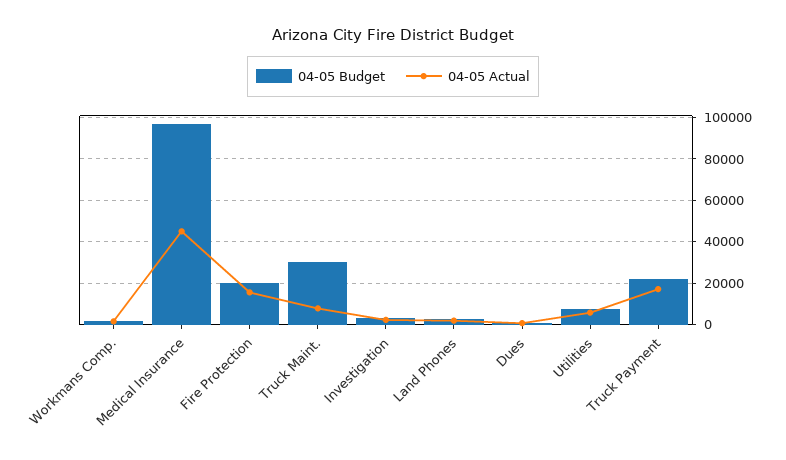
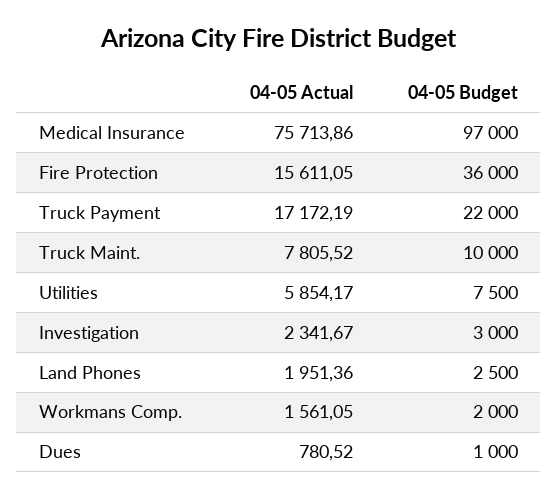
04-05 Actual, Medical Insurance: 45000 -> 75713.86
04-05 Budget, Fire Protection: 20000 -> 36000
04-05 Budget, Truck Maint.: 30000 -> 10000

